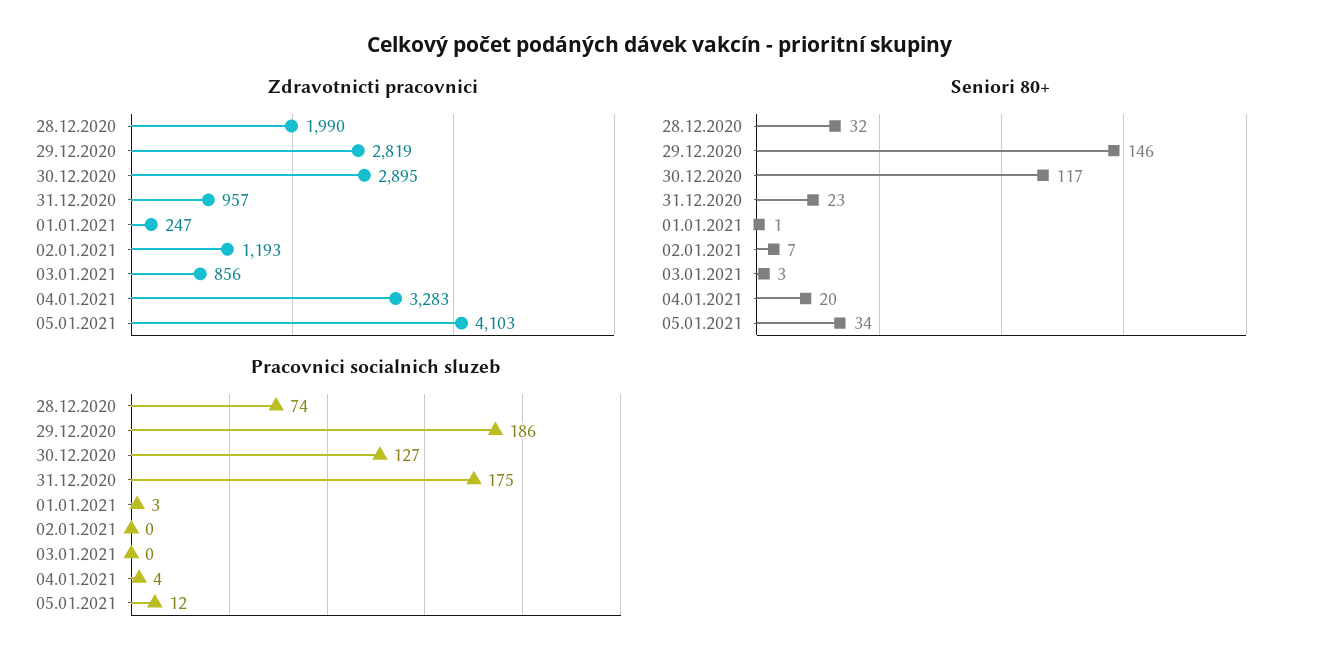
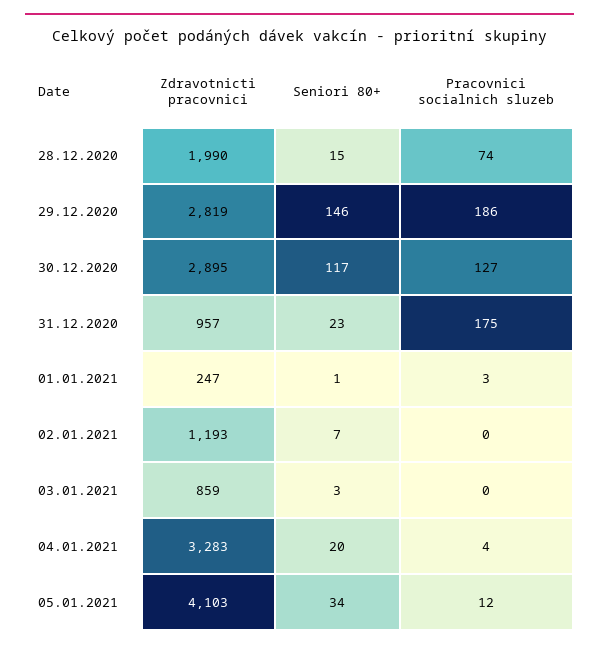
Zdravotnicti pracovnici, 03.01.2021: 856 -> 859
Seniori 80+, 28.12.2020: 32 -> 15

